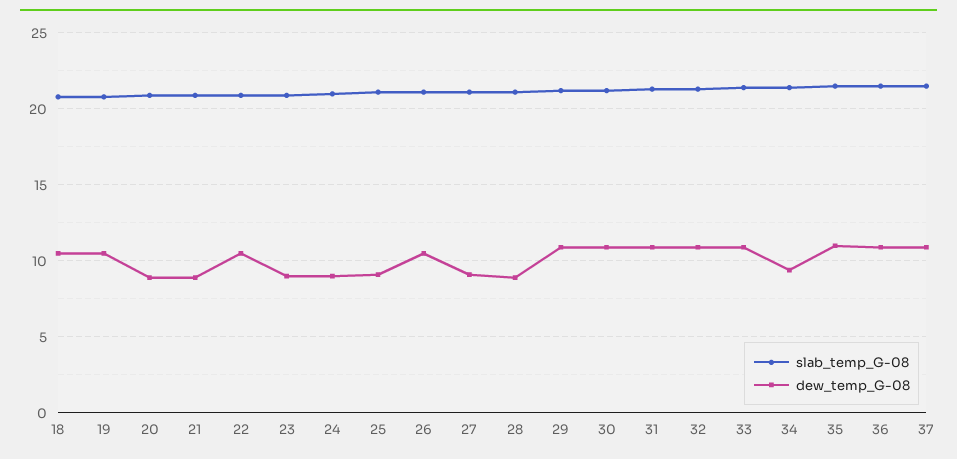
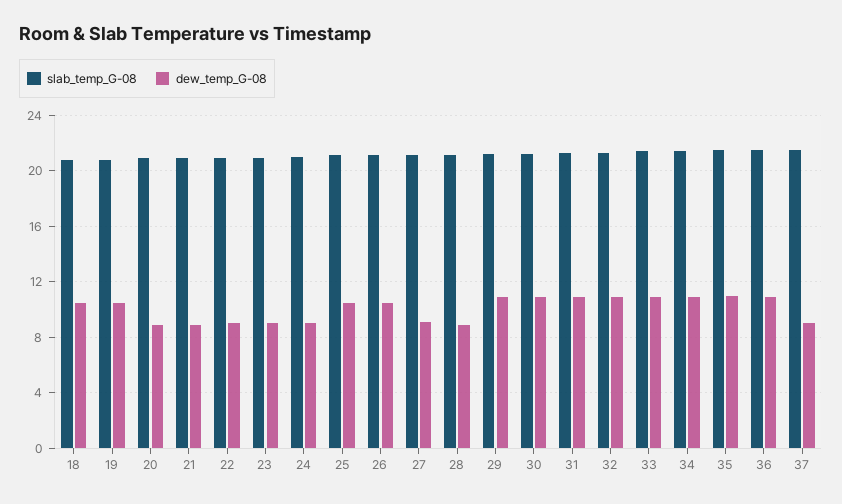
dew_temp_G-08, 22: 10.5 -> 9
dew_temp_G-08, 25: 9 -> 10.5
dew_temp_G-08, 34: 9.5 -> 11
dew_temp_G-08, 37: 11 -> 9

